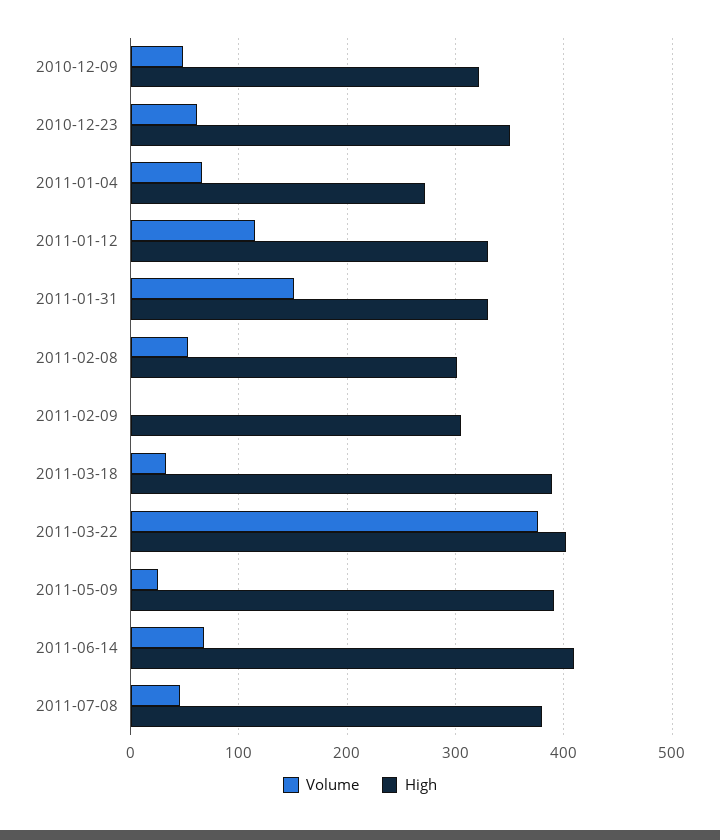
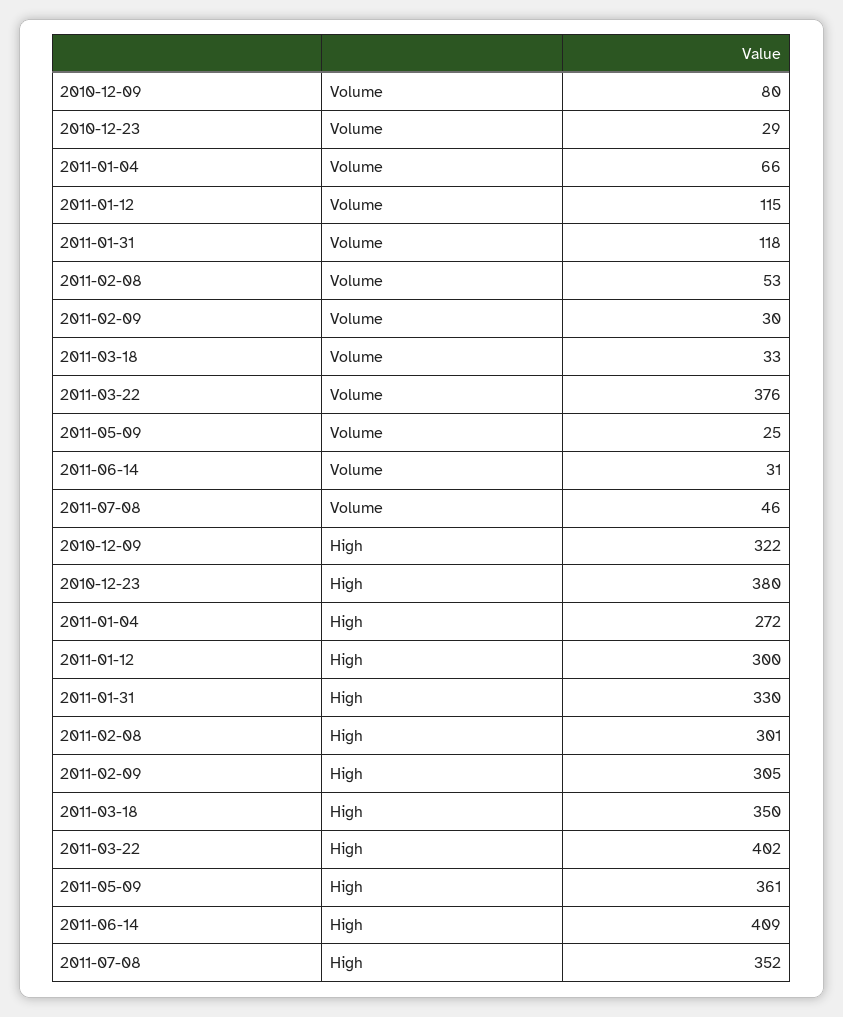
Volume, 2010-12-09: 50 -> 80
Volume, 2010-12-23: 60 -> 29
High, 2010-12-23: 350 -> 380
High, 2011-01-12: 330 -> 300
Volume, 2011-01-31: 150 -> 118
Volume, 2011-02-09: 0 -> 30
High, 2011-03-18: 390 -> 350
High, 2011-05-09: 390 -> 361
Volume, 2011-06-14: 70 -> 31
High, 2011-07-08: 380 -> 352

